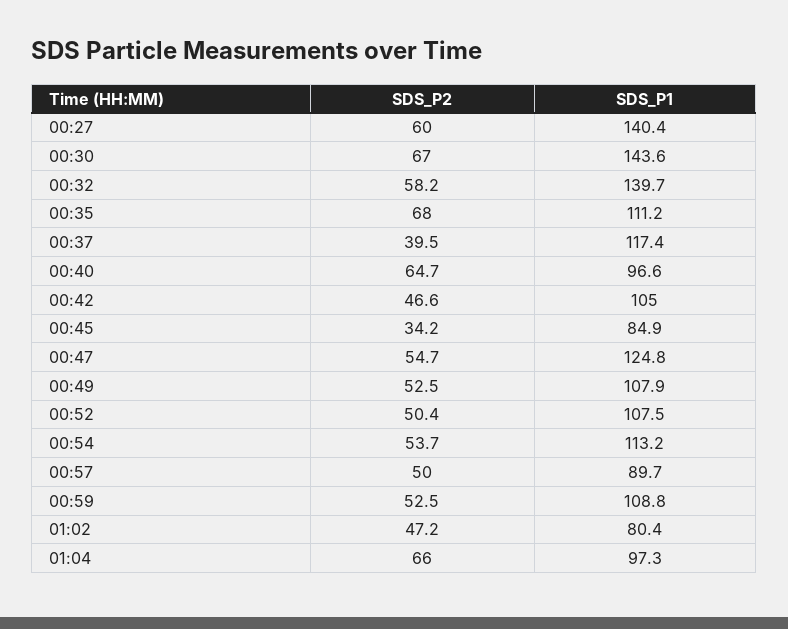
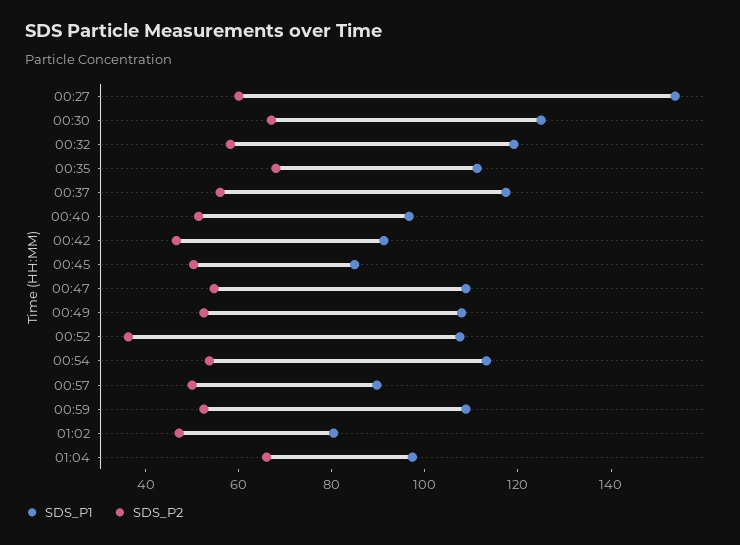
SDS_P1, 00:27: 140.4 -> 155
SDS_P1, 00:30: 143.6 -> 125
SDS_P1, 00:32: 139.7 -> 120
SDS_P2, 00:37: 39.5 -> 55
SDS_P2, 00:40: 64.7 -> 50
SDS_P1, 00:42: 105 -> 90
SDS_P2, 00:45: 34.2 -> 50
SDS_P1, 00:47: 124.8 -> 110
SDS_P2, 00:52: 50.4 -> 35

